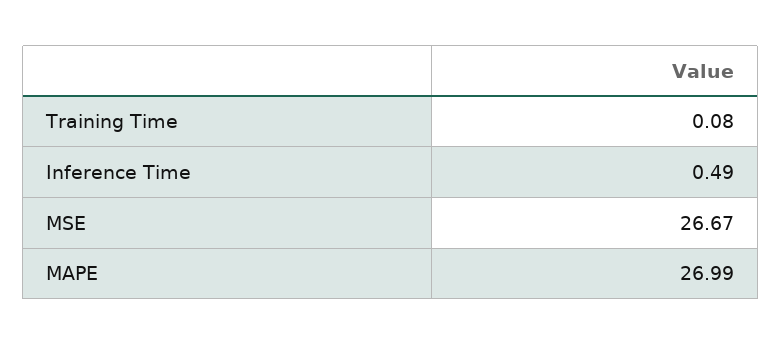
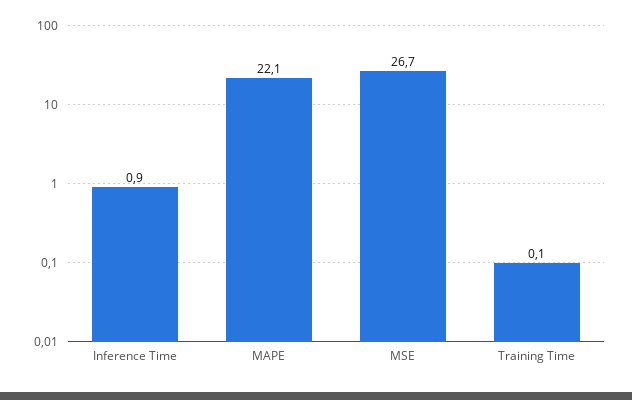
Inference Time: 0.49 -> 0.9
MAPE: 26.99 -> 22.1

